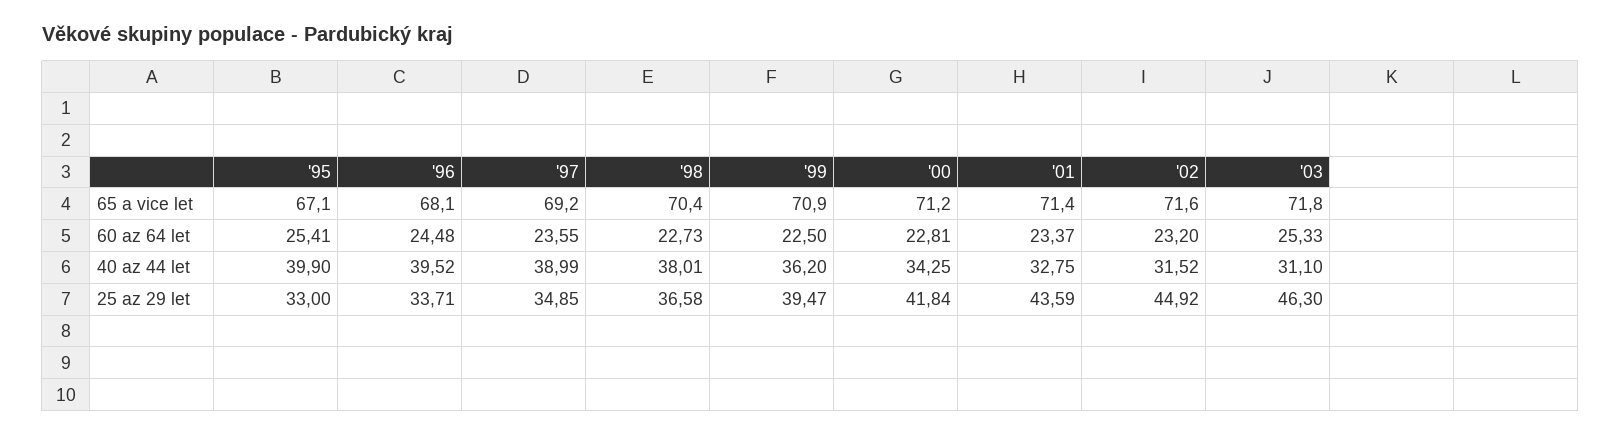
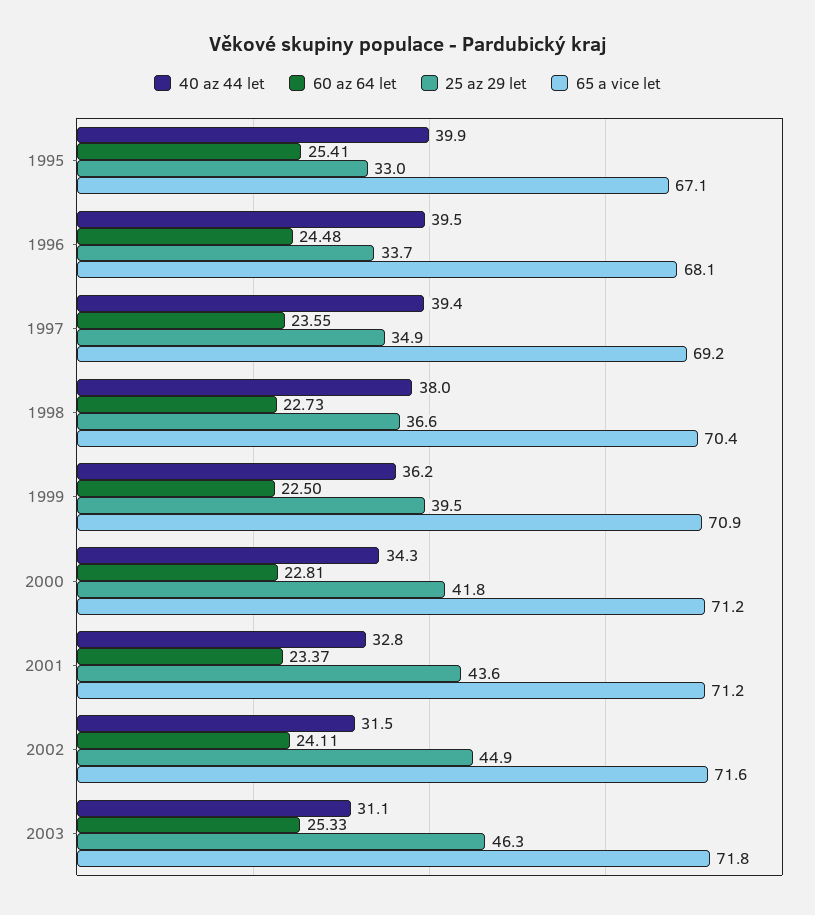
65 a vice let, '01: 71.4 -> 71.2
60 az 64 let, '02: 23.2 -> 24.11
40 az 44 let, '97: 38.99 -> 39.4

